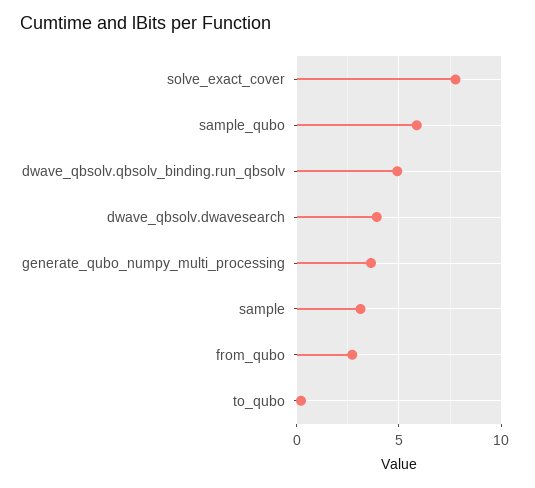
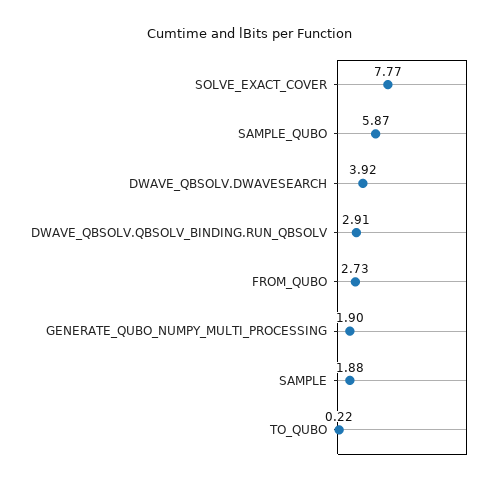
dwave_qbsolv.qbsolv_binding.run_qbsolv: 5 -> 2.91
generate_qubo_numpy_multi_processing: 3.5 -> 1.9
sample: 3 -> 1.88

